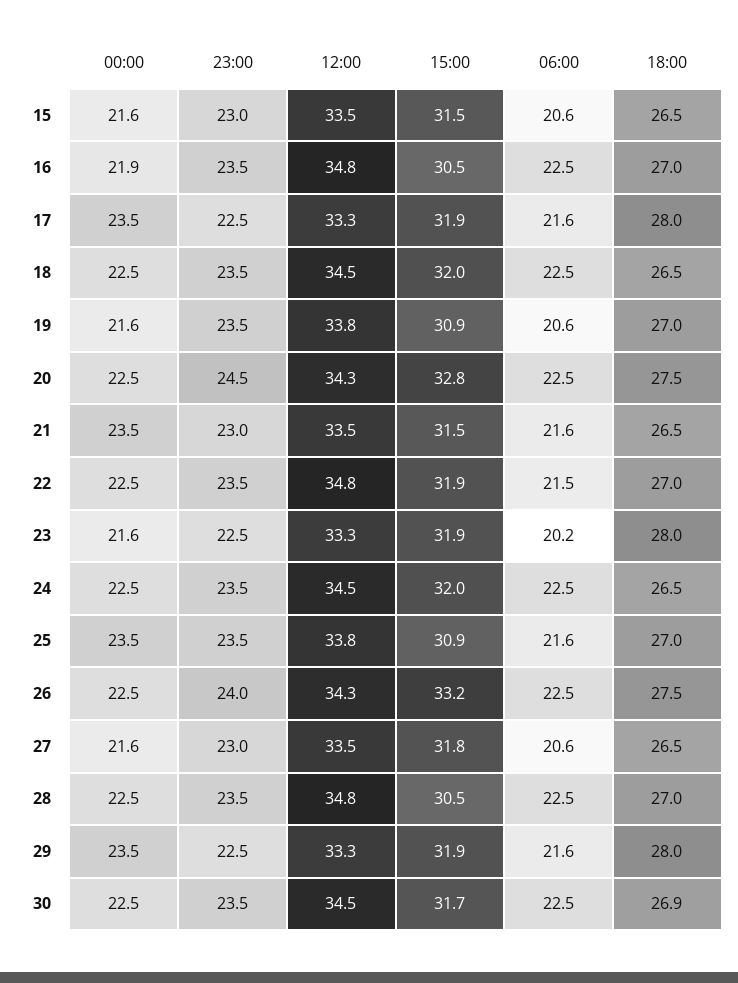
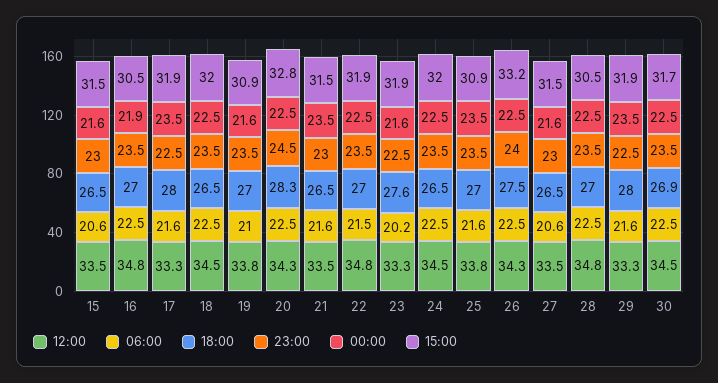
06:00, 19: 20.6 -> 21
18:00, 20: 27.5 -> 28.3
18:00, 23: 28 -> 27.6
15:00, 27: 31.8 -> 31.5

